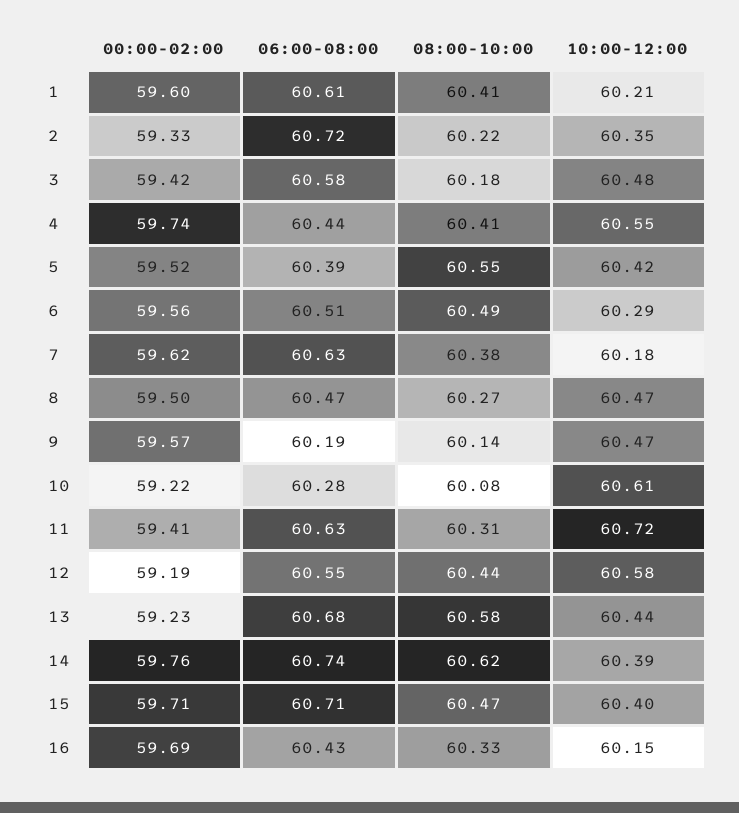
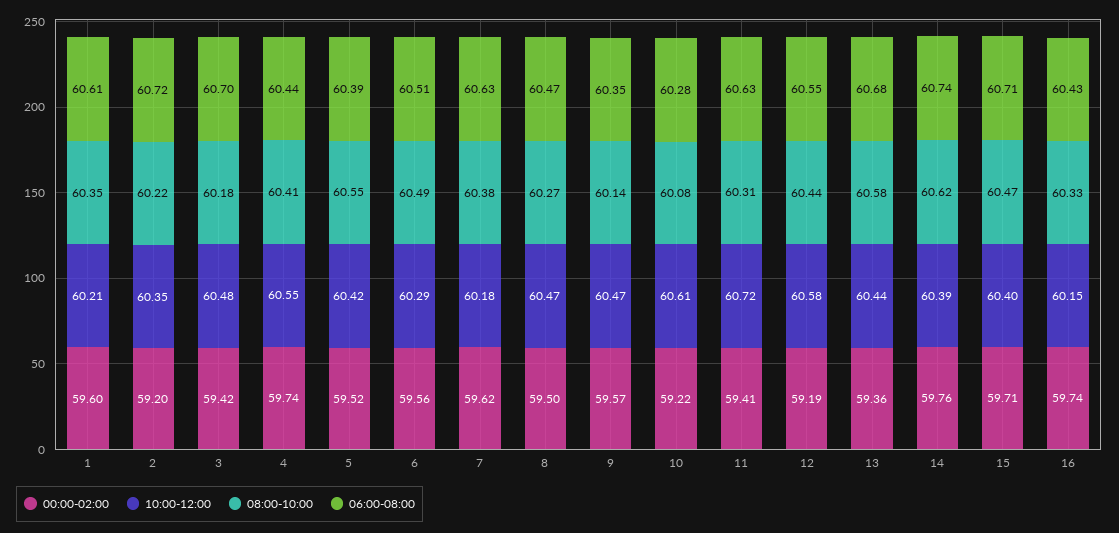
08:00-10:00, 1: 60.41 -> 60.35
00:00-02:00, 2: 59.33 -> 59.2
06:00-08:00, 3: 60.58 -> 60.7
06:00-08:00, 9: 60.19 -> 60.35
00:00-02:00, 13: 59.23 -> 59.36
00:00-02:00, 16: 59.69 -> 59.74

